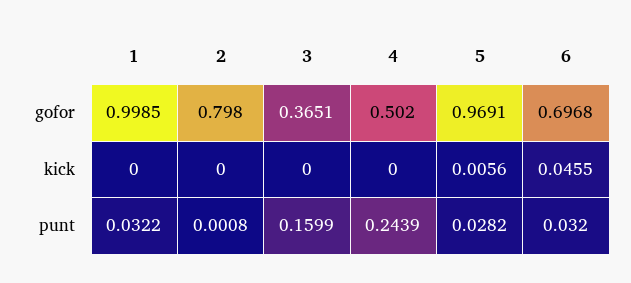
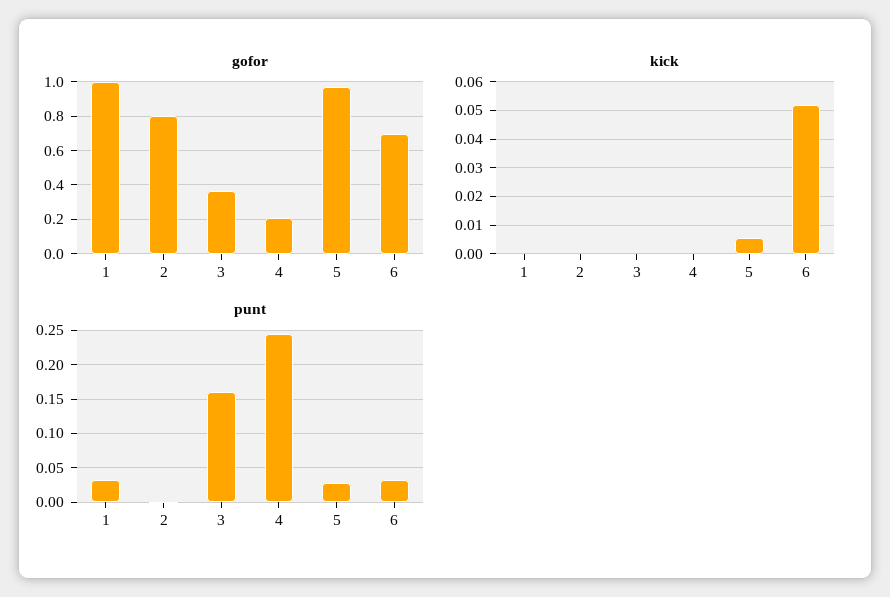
gofor, 4: 0.502 -> 0.2
kick, 6: 0.0455 -> 0.0525

